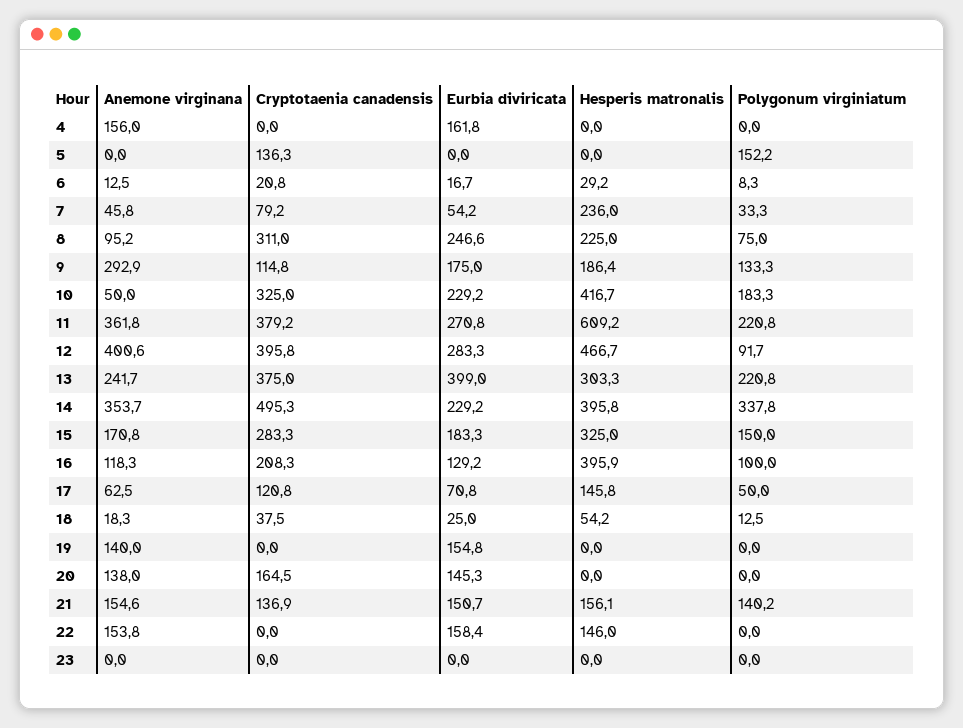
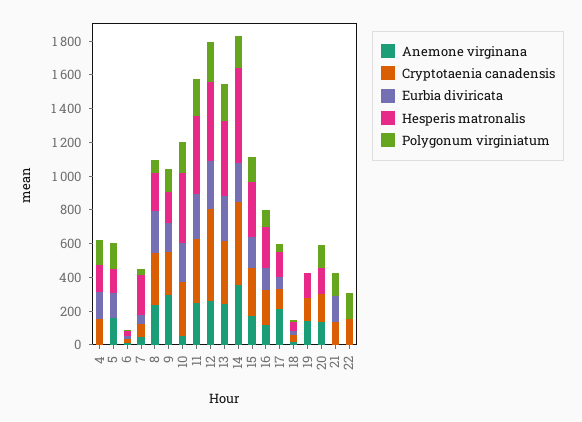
Anemone virginana, 4: 156 -> 0
Cryptotaenia canadensis, 4: 0 -> 150
Hesperis matronalis, 4: 0 -> 150
Polygonum virginiatum, 4: 0 -> 150
Anemone virginana, 5: 0 -> 150
Cryptotaenia canadensis, 5: 136.3 -> 0
Eurbia diviricata, 5: 0 -> 150
Hesperis matronalis, 5: 0 -> 150
Anemone virginana, 8: 95.2 -> 250
Cryptotaenia canadensis, 9: 114.8 -> 250
Anemone virginana, 11: 361.8 -> 250
Hesperis matronalis, 11: 609.2 -> 450
Anemone virginana, 12: 400.6 -> 250
Cryptotaenia canadensis, 12: 395.8 -> 550
Polygonum virginiatum, 12: 91.7 -> 250
Eurbia diviricata, 13: 399 -> 250
Hesperis matronalis, 13: 303.3 -> 450
Hesperis matronalis, 14: 395.8 -> 550
Polygonum virginiatum, 14: 337.8 -> 200
Hesperis matronalis, 16: 395.9 -> 250
Anemone virginana, 17: 62.5 -> 200
Cryptotaenia canadensis, 19: 0 -> 150
Eurbia diviricata, 19: 154.8 -> 0
Hesperis matronalis, 19: 0 -> 150
Eurbia diviricata, 20: 145.3 -> 0
Hesperis matronalis, 20: 0 -> 150
Polygonum virginiatum, 20: 0 -> 150
Anemone virginana, 21: 154.6 -> 0
Hesperis matronalis, 21: 156.1 -> 0
Anemone virginana, 22: 153.8 -> 0
Cryptotaenia canadensis, 22: 0 -> 150
Eurbia diviricata, 22: 158.4 -> 0
Hesperis matronalis, 22: 146 -> 0
Polygonum virginiatum, 22: 0 -> 150
Anemone virginana, 23: 0 -> none
Cryptotaenia canadensis, 23: 0 -> none
Eurbia diviricata, 23: 0 -> none
Hesperis matronalis, 23: 0 -> none
Polygonum virginiatum, 23: 0 -> none

